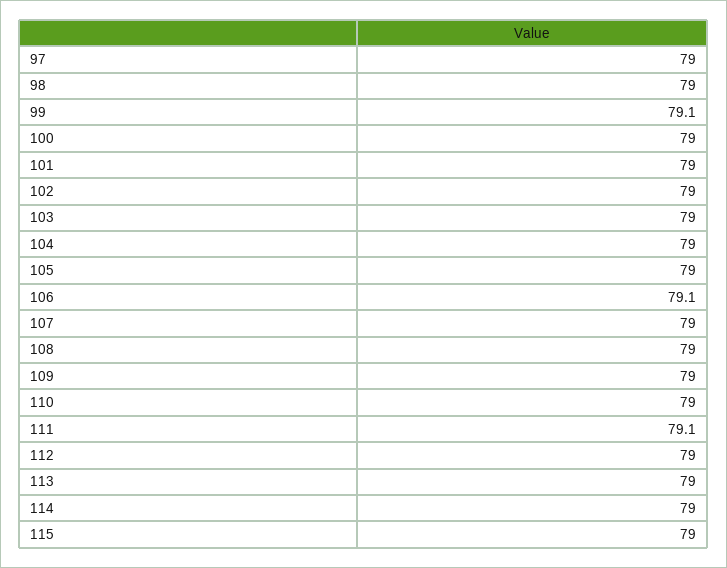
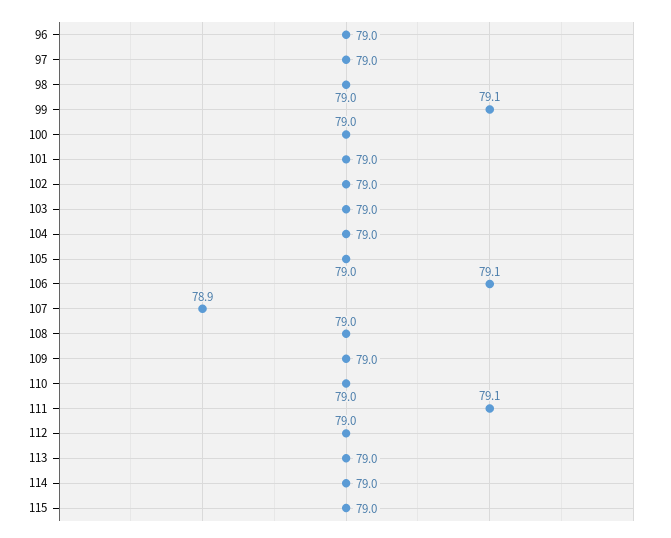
107: 79 -> 78.9
96: none -> 79

